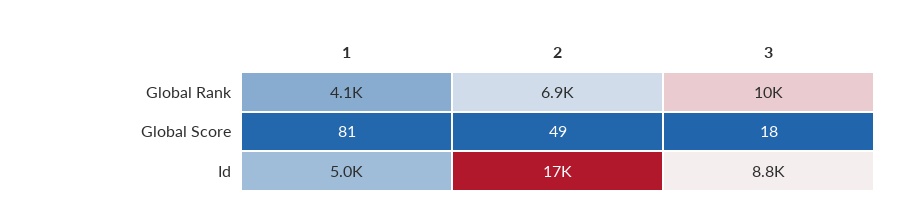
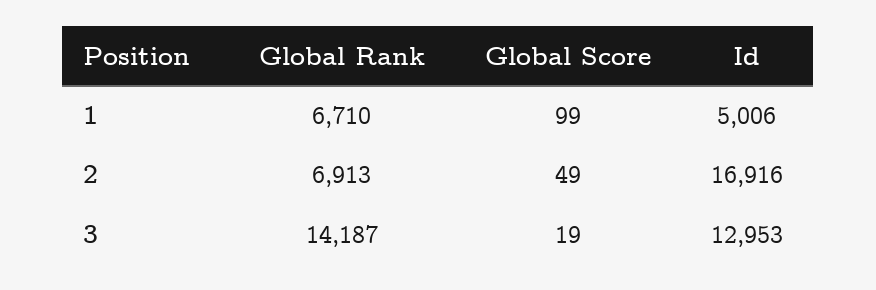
1, Global Rank: 4100 -> 6710
3, Global Rank: 10000 -> 14187
1, Global Score: 81 -> 99
3, Global Score: 18 -> 19
3, Id: 8800 -> 12953

